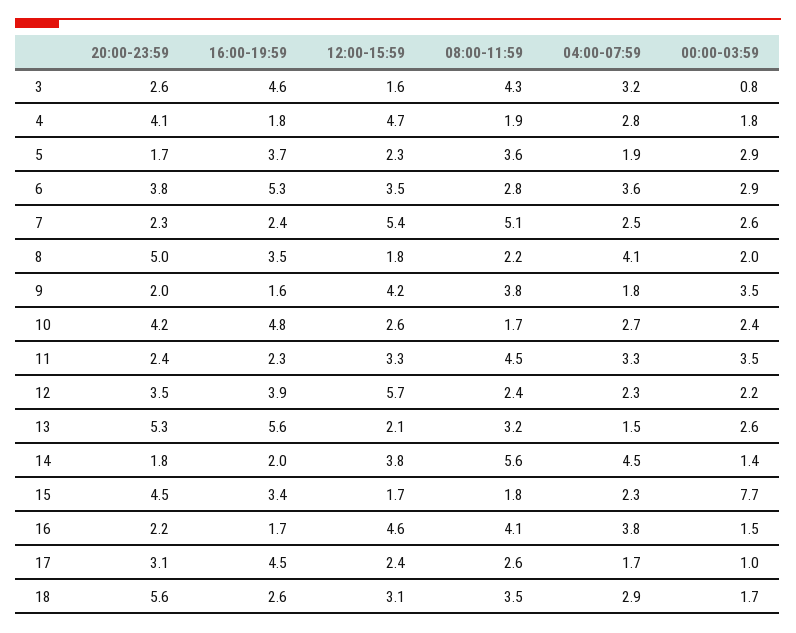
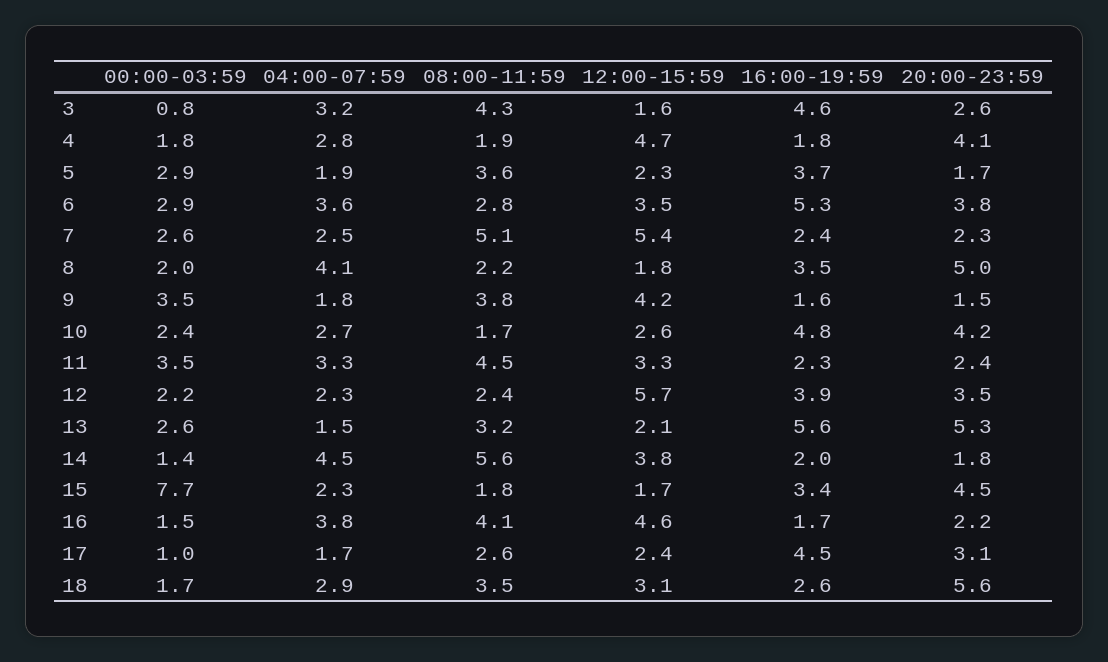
20:00-23:59, 9: 2 -> 1.5

